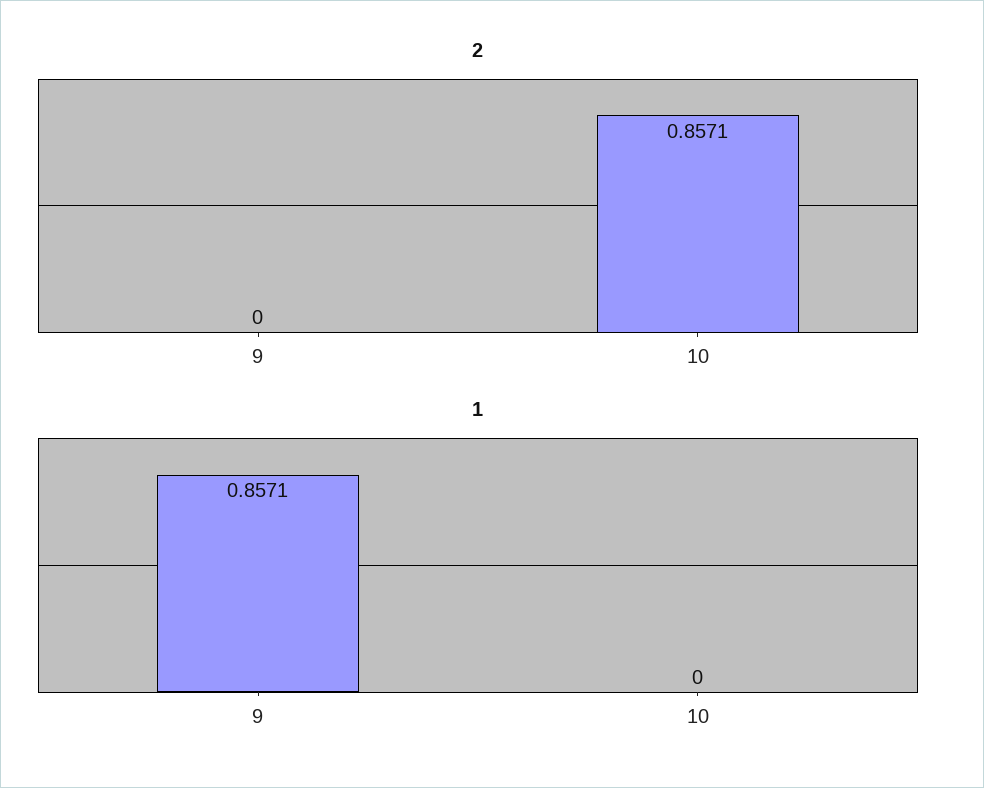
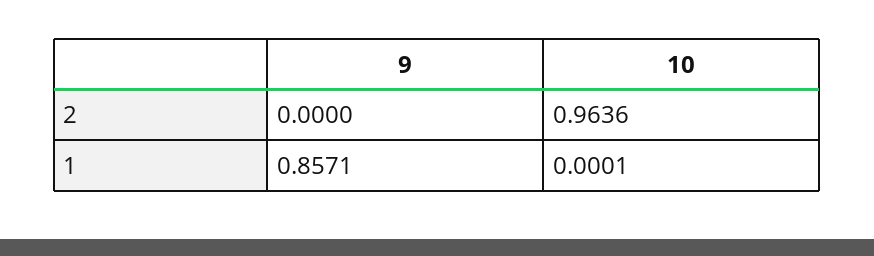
2, 10: 0.8571 -> 0.9636
1, 10: 0 -> 0.0001

